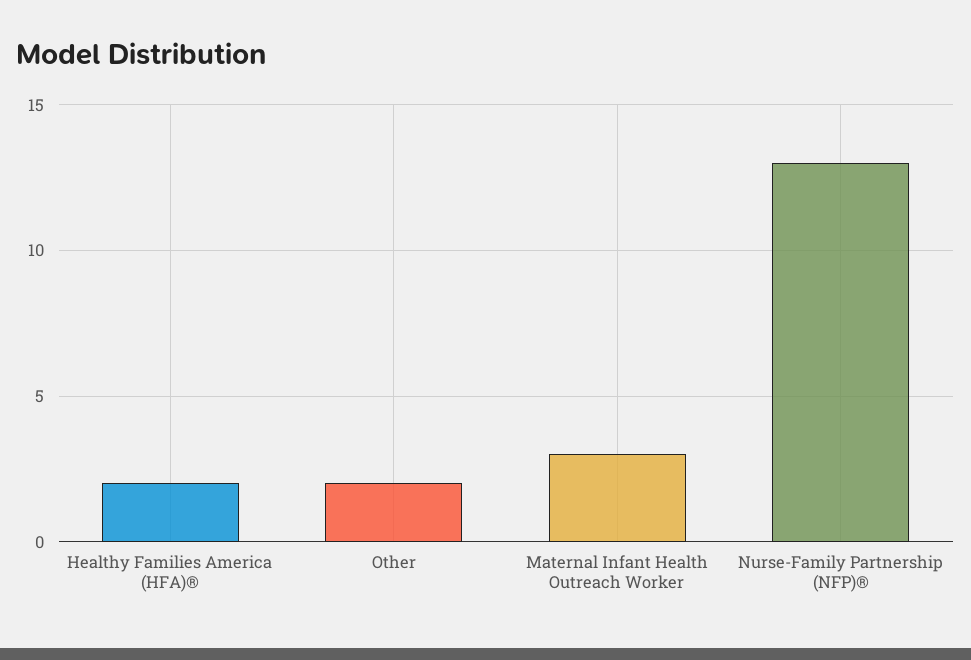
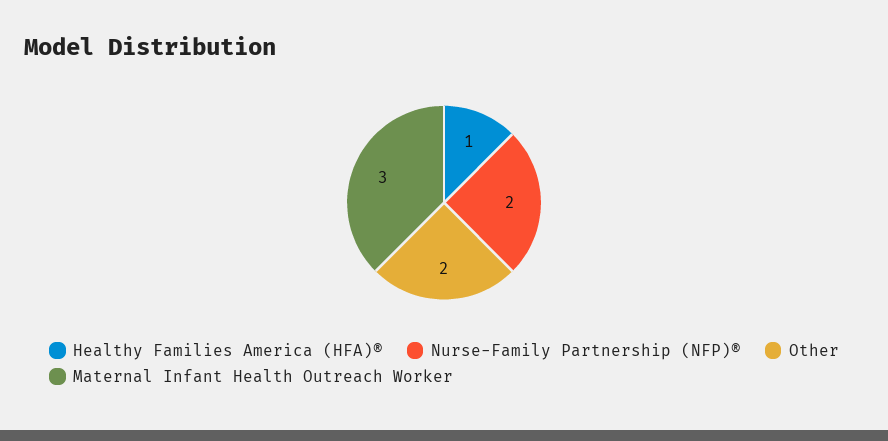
Healthy Families America (HFA)®: 2 -> 1
Nurse-Family Partnership (NFP)®: 13 -> 2

